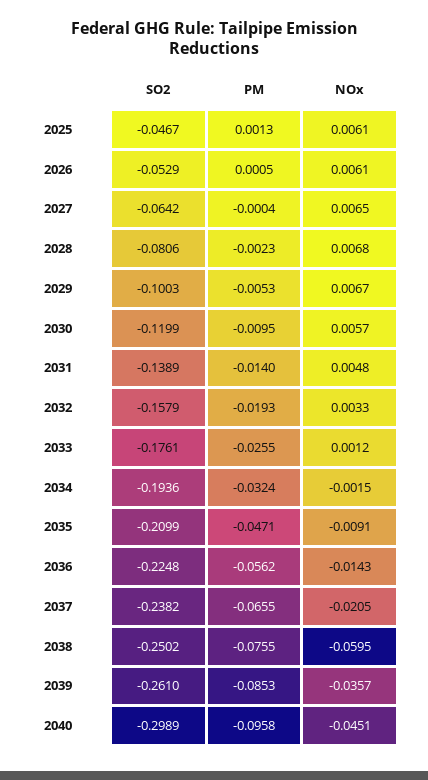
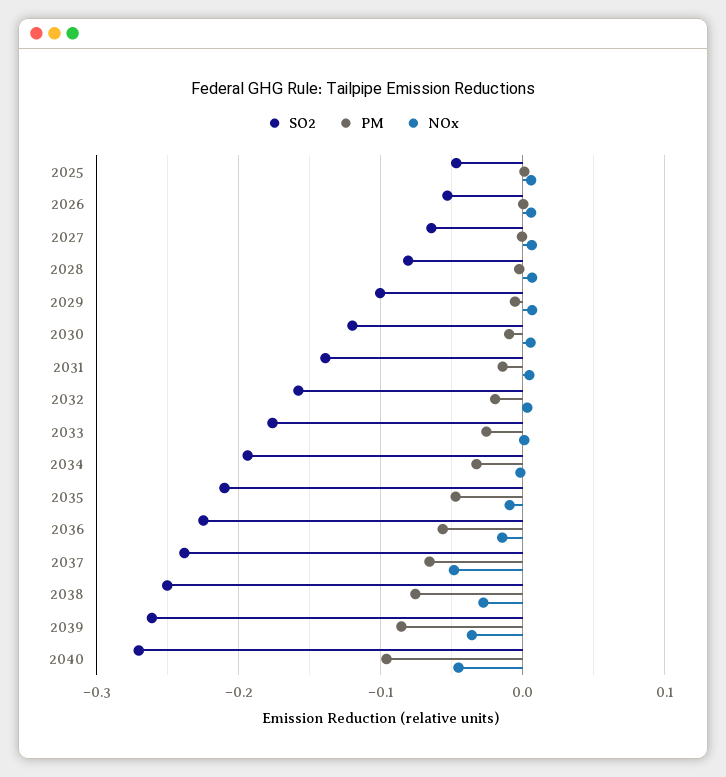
NOx, 2037: -0.0205 -> -0.05
NOx, 2038: -0.0595 -> -0.03
SO2, 2040: -0.2989 -> -0.27

